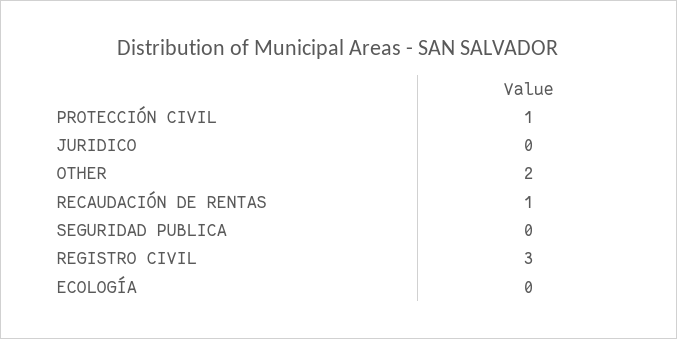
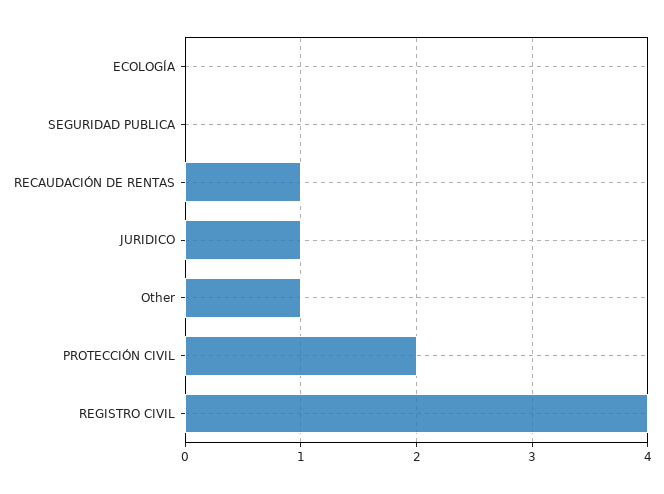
PROTECCIÓN CIVIL: 1 -> 2
JURIDICO: 0 -> 1
OTHER: 2 -> 1
REGISTRO CIVIL: 3 -> 4

